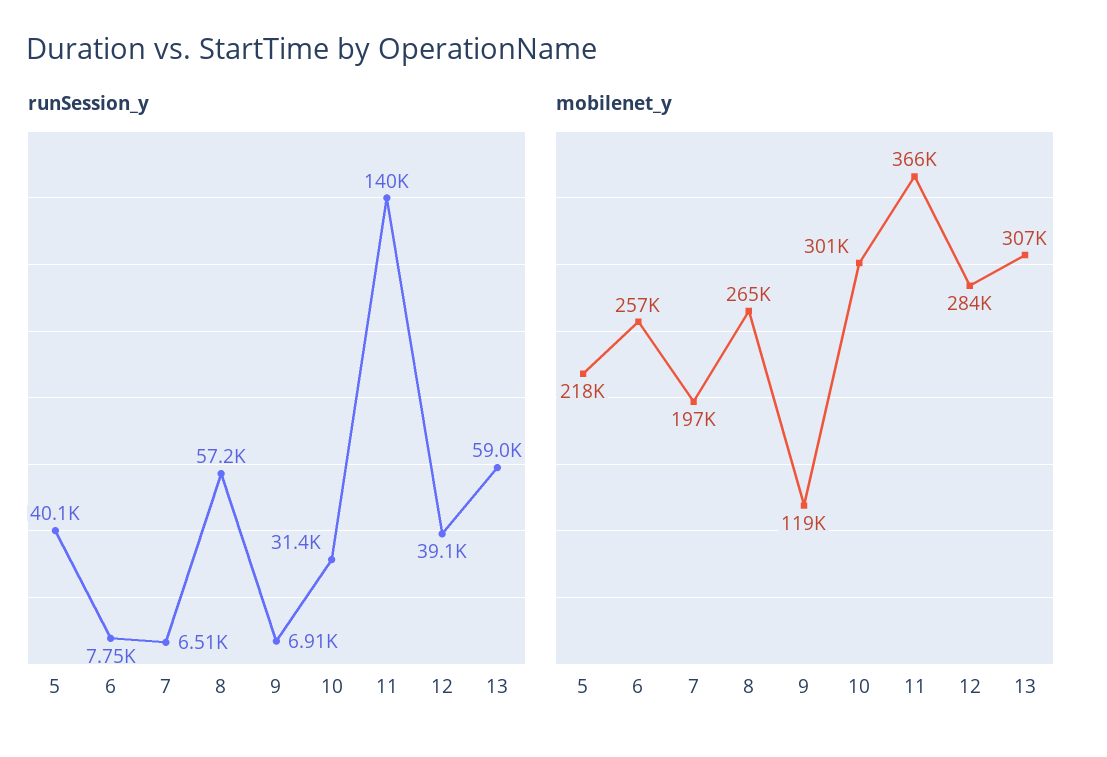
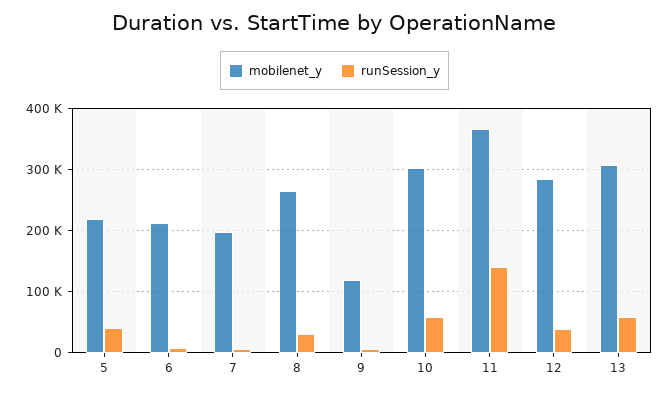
runSession_y, 8: 57200 -> 30000
runSession_y, 10: 31400 -> 60000
mobilenet_y, 6: 257000 -> 210000

